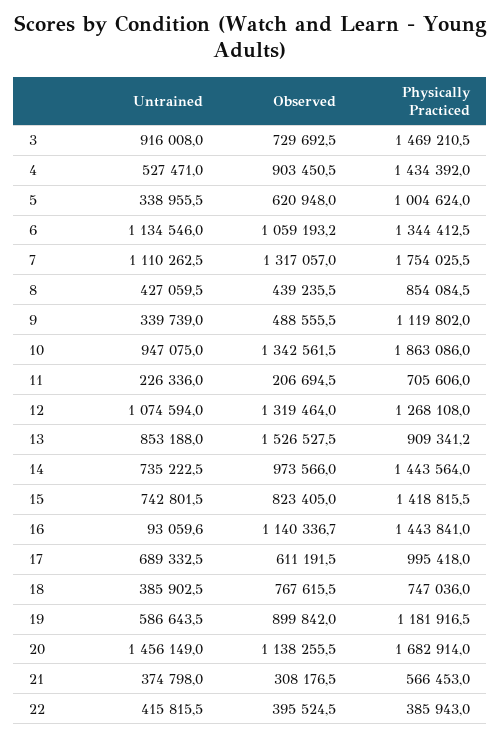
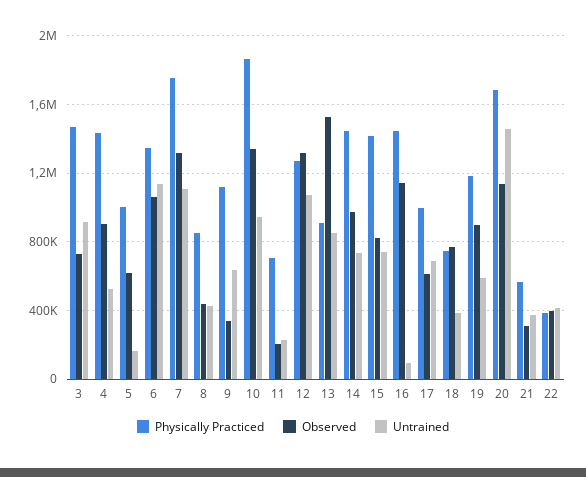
Untrained, 5: 338955.5 -> 150000
Untrained, 9: 339739 -> 650000
Observed, 9: 488555.5 -> 350000

